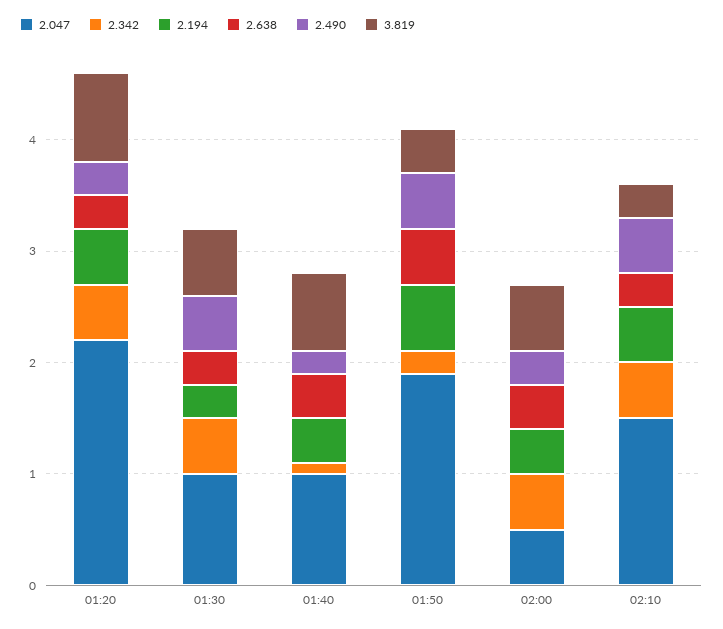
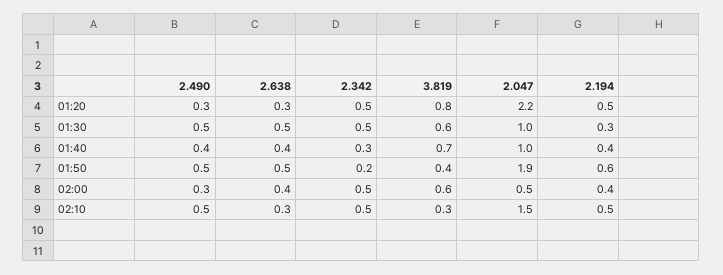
2.638, 01:30: 0.3 -> 0.5
2.342, 01:40: 0.1 -> 0.3
2.490, 01:40: 0.2 -> 0.4

